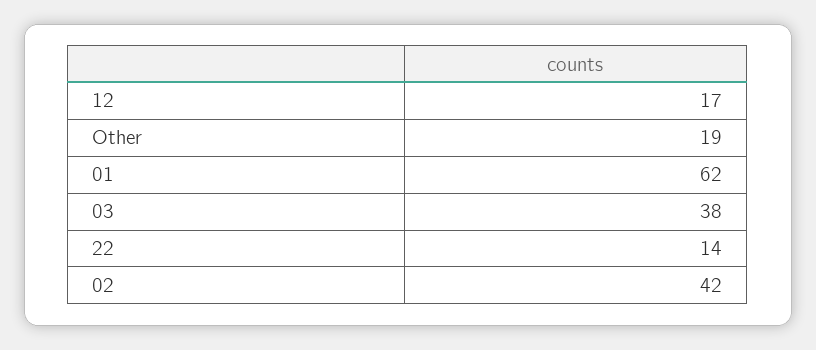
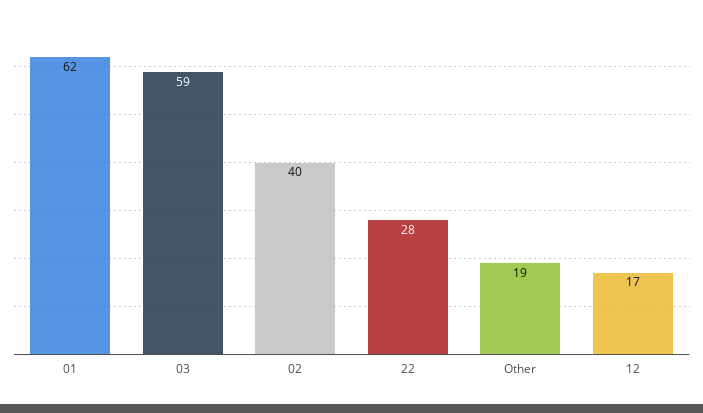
03: 38 -> 59
22: 14 -> 28
02: 42 -> 40

